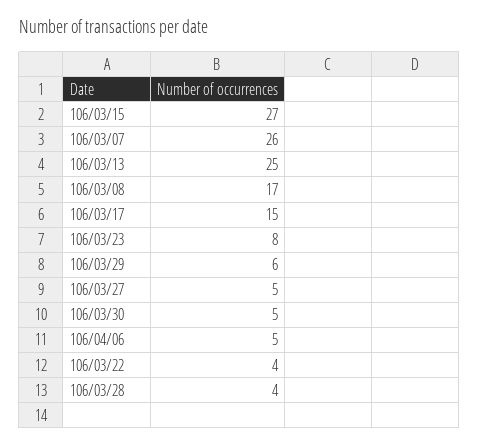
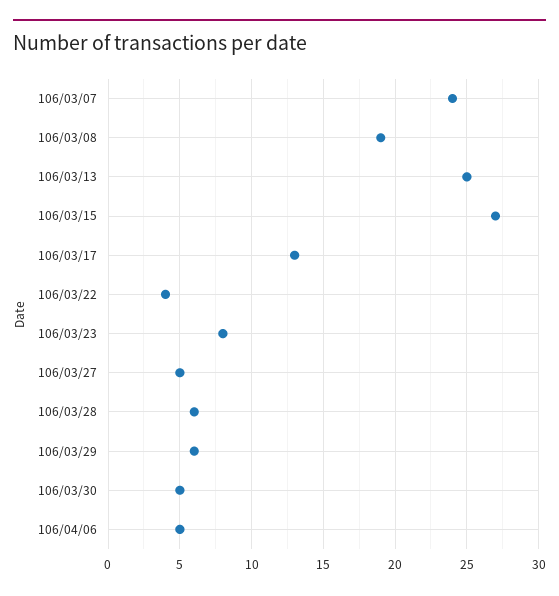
106/03/07: 26 -> 24
106/03/08: 17 -> 19
106/03/17: 15 -> 13
106/03/28: 4 -> 6

